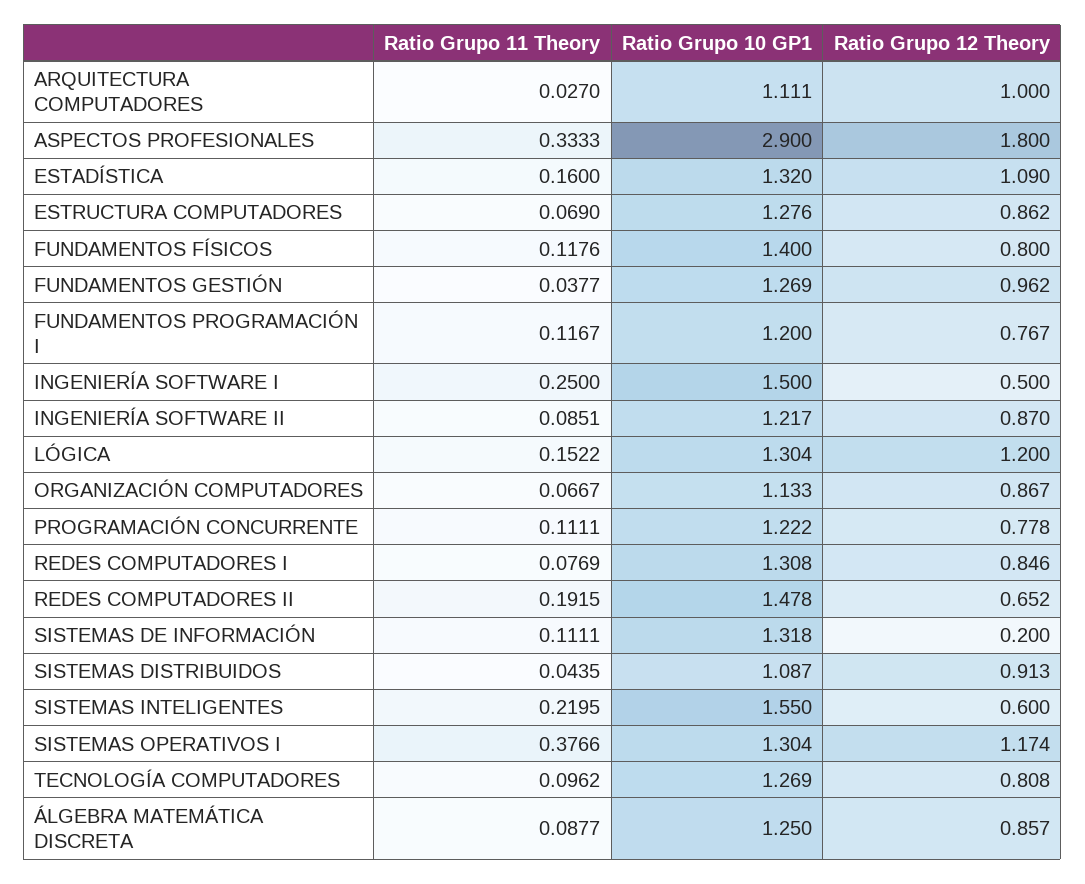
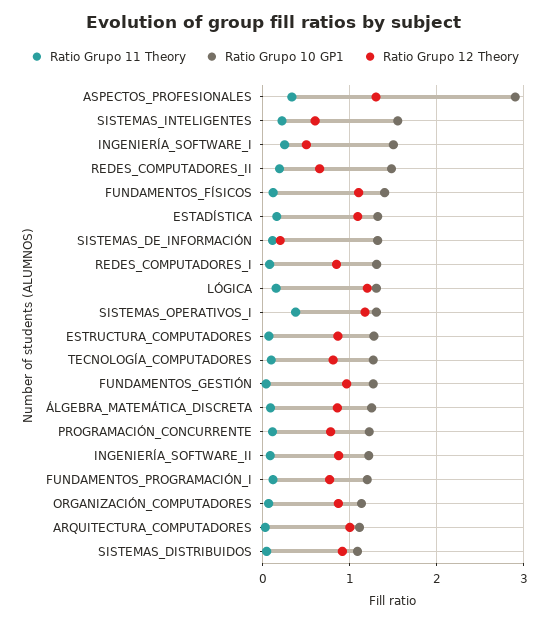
Ratio Grupo 12 Theory, ASPECTOS PROFESIONALES: 1.8 -> 1.3
Ratio Grupo 12 Theory, FUNDAMENTOS FÍSICOS: 0.8 -> 1.1

